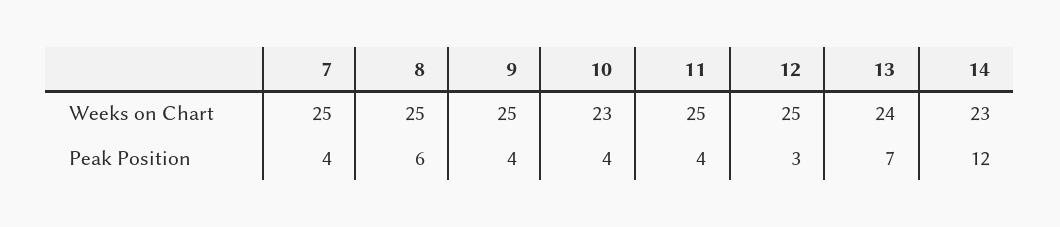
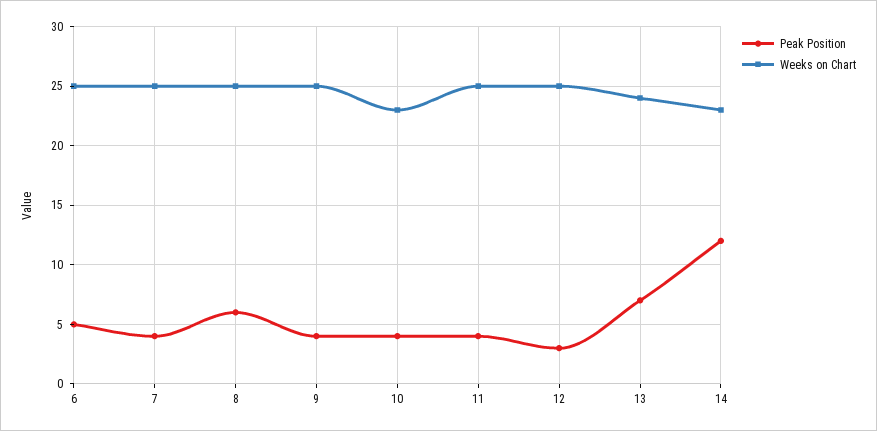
Peak Position, 6: none -> 5
Weeks on Chart, 6: none -> 25

